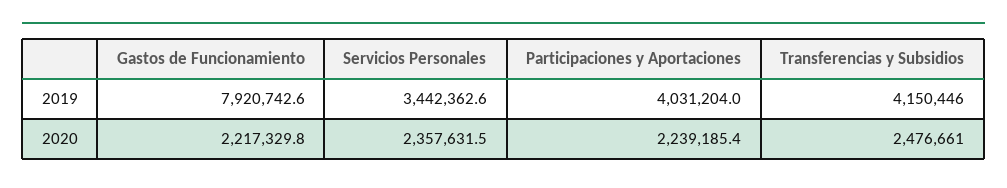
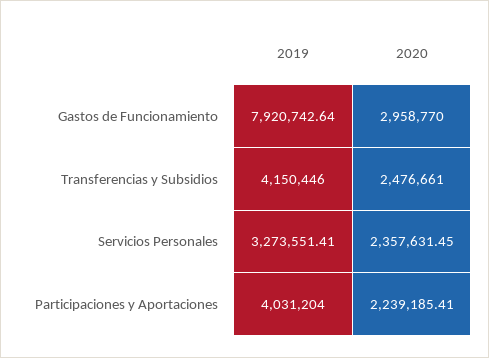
Servicios Personales, 2019: 3442362.6 -> 3273551.41
Gastos de Funcionamiento, 2020: 2217329.8 -> 2958770

